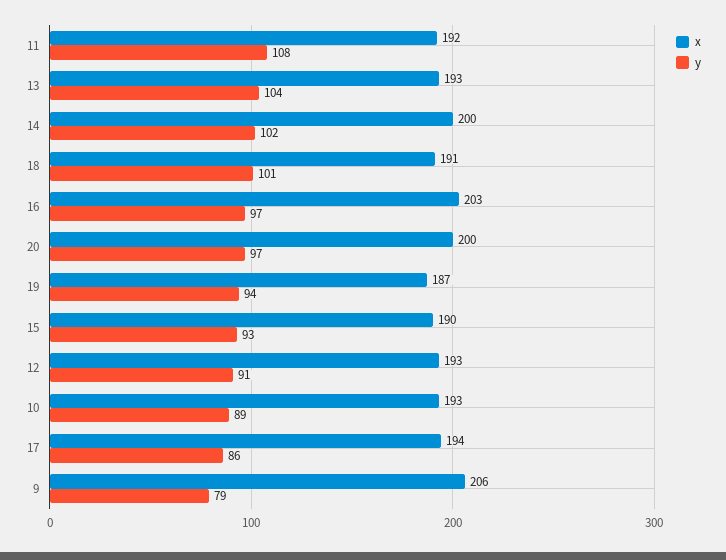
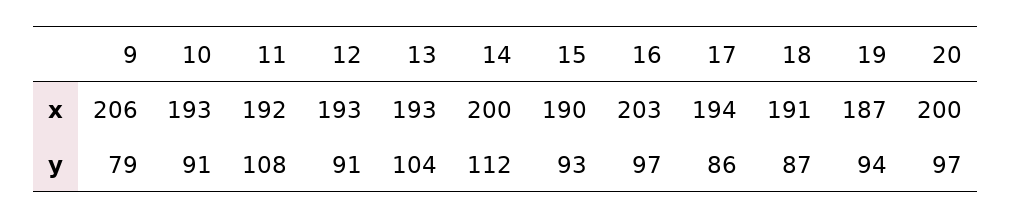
y, 14: 102 -> 112
y, 18: 101 -> 87
y, 10: 89 -> 91

